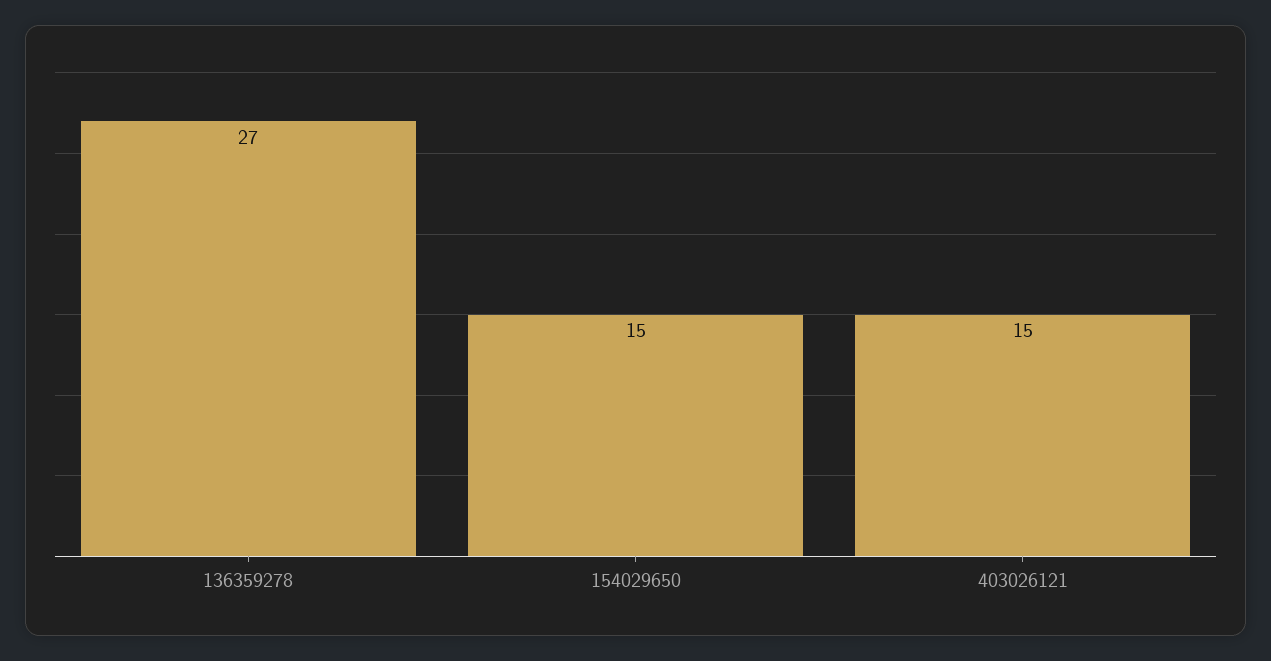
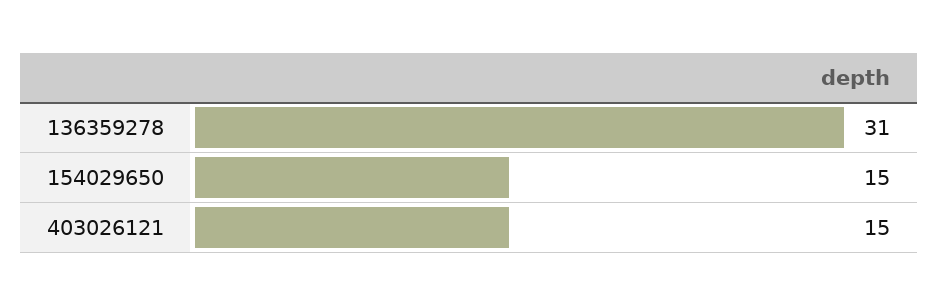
136359278: 27 -> 31

